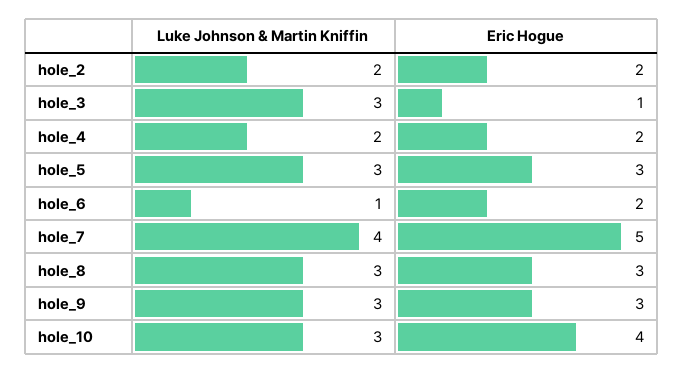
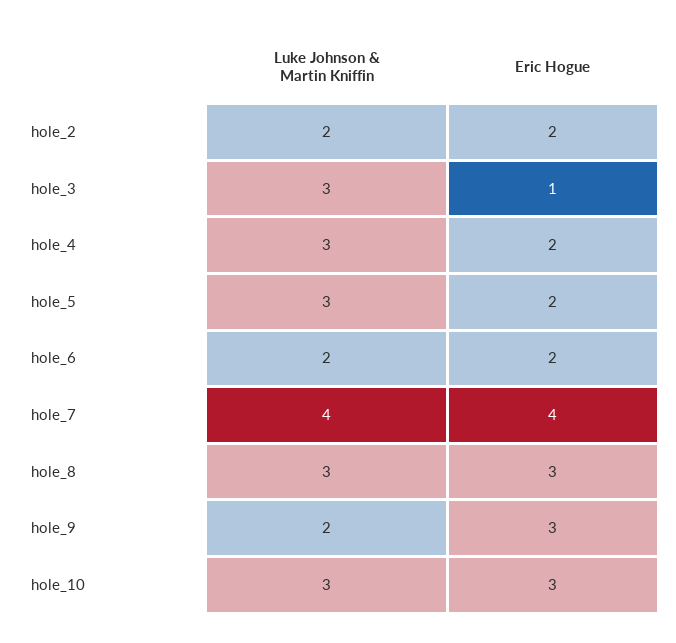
Luke Johnson & Martin Kniffin, hole_4: 2 -> 3
Eric Hogue, hole_5: 3 -> 2
Luke Johnson & Martin Kniffin, hole_6: 1 -> 2
Eric Hogue, hole_7: 5 -> 4
Luke Johnson & Martin Kniffin, hole_9: 3 -> 2
Eric Hogue, hole_10: 4 -> 3

